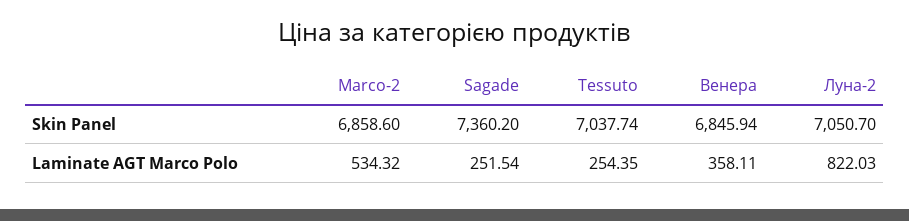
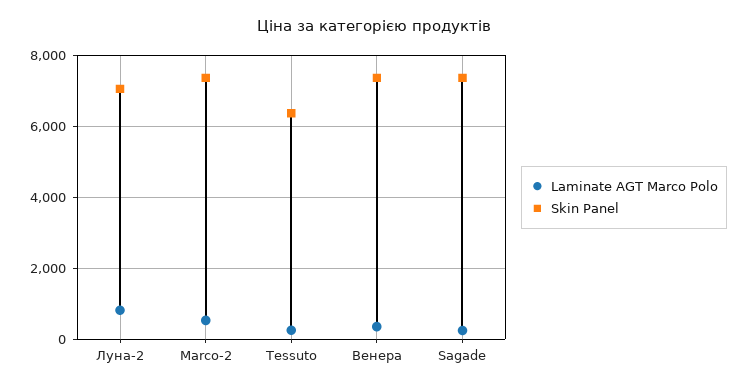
Skin Panel, Marco-2: 6858.6 -> 7400
Skin Panel, Tessuto: 7037.74 -> 6400
Skin Panel, Венера: 6845.94 -> 7400

